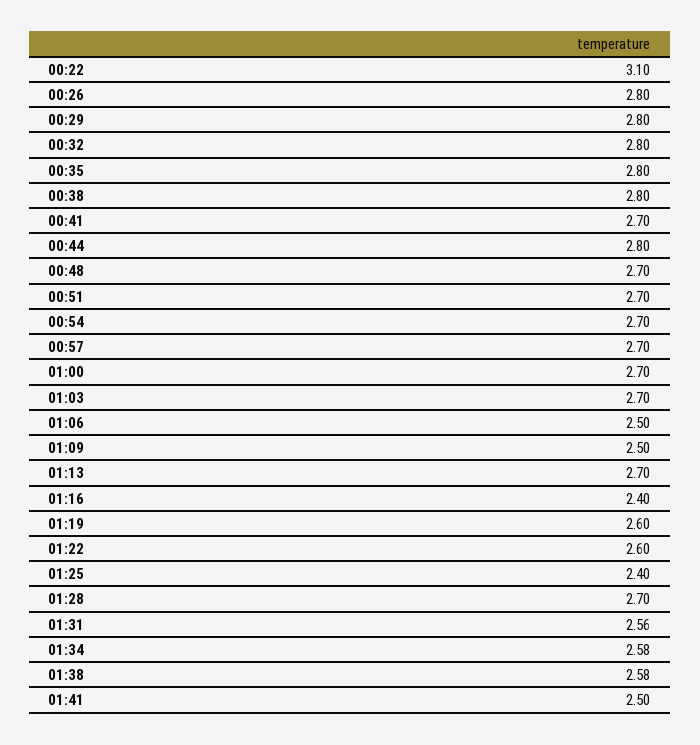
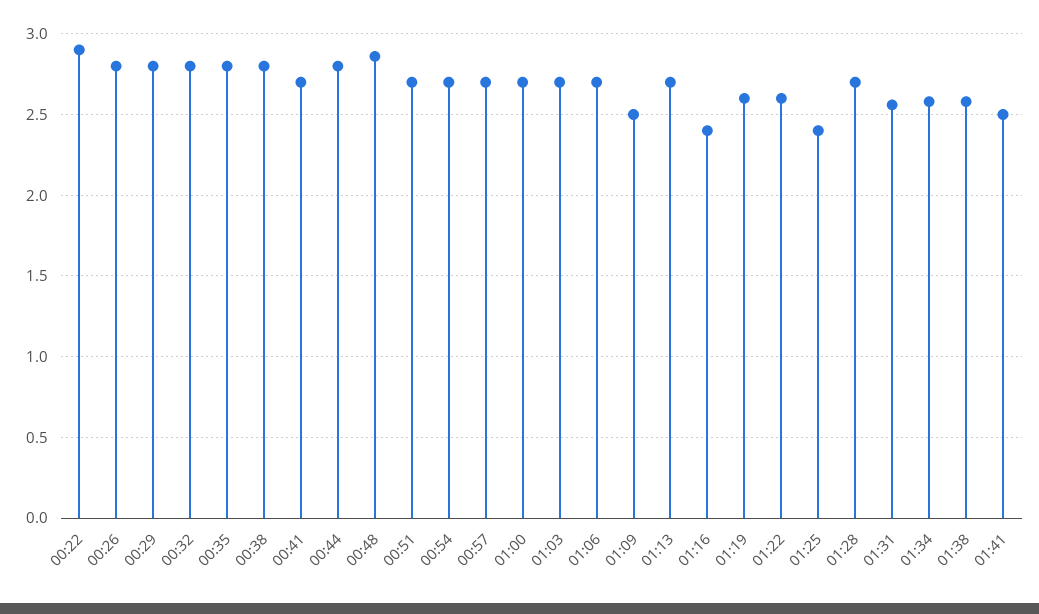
00:22: 3.1 -> 2.9
00:48: 2.7 -> 2.85
01:06: 2.5 -> 2.7

